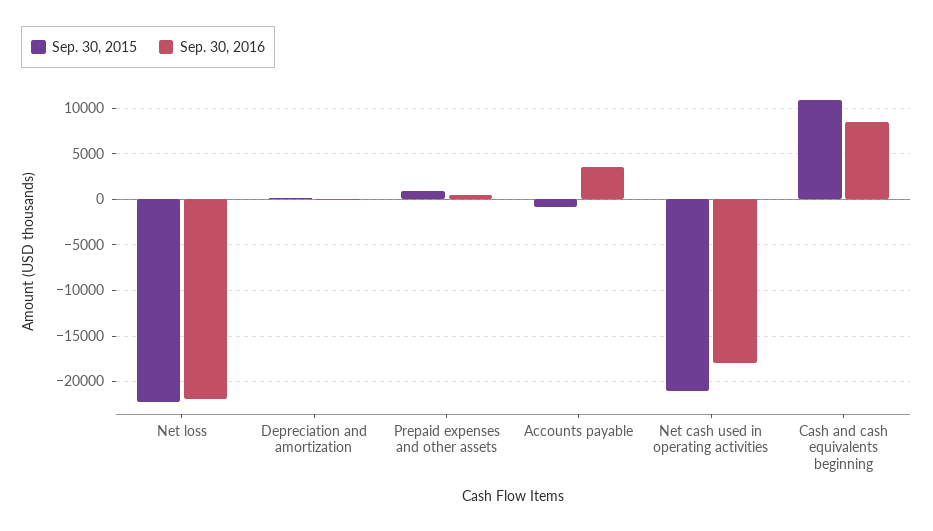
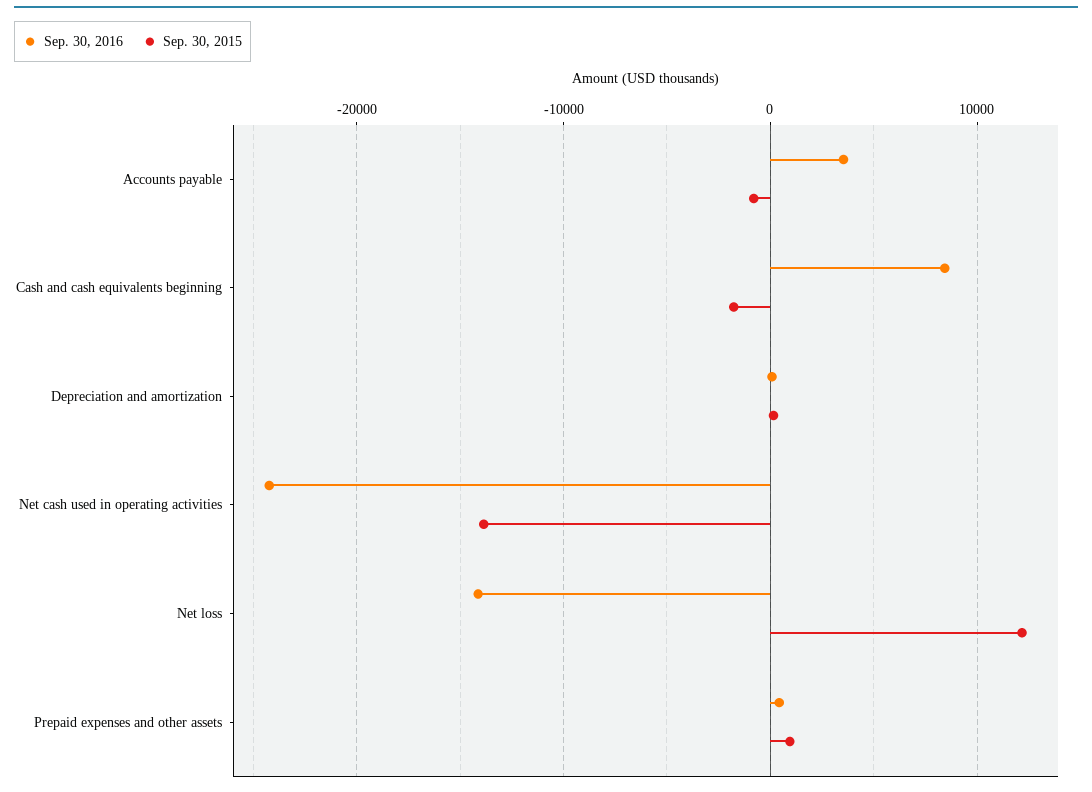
Sep. 30, 2015, Net loss: -22000 -> 12000
Sep. 30, 2016, Net loss: -22000 -> -14000
Sep. 30, 2015, Net cash used in operating activities: -21000 -> -14000
Sep. 30, 2016, Net cash used in operating activities: -18000 -> -24000
Sep. 30, 2015, Cash and cash equivalents beginning: 11000 -> -2000

